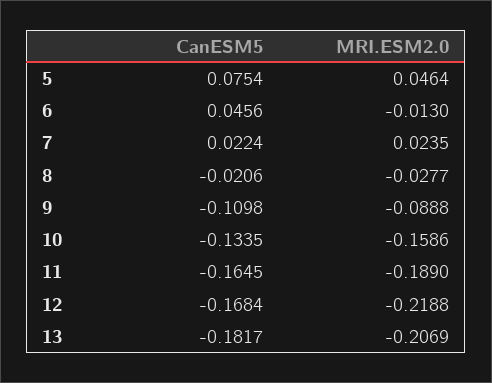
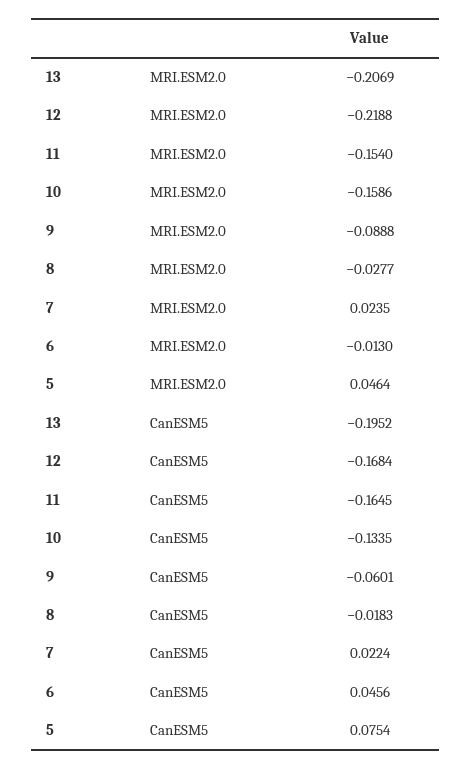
CanESM5, 8: -0.0206 -> -0.0183
CanESM5, 9: -0.1098 -> -0.0601
MRI.ESM2.0, 11: -0.189 -> -0.154
CanESM5, 13: -0.1817 -> -0.1952

